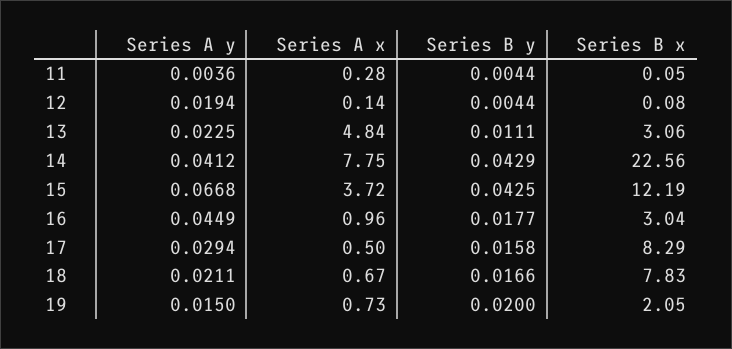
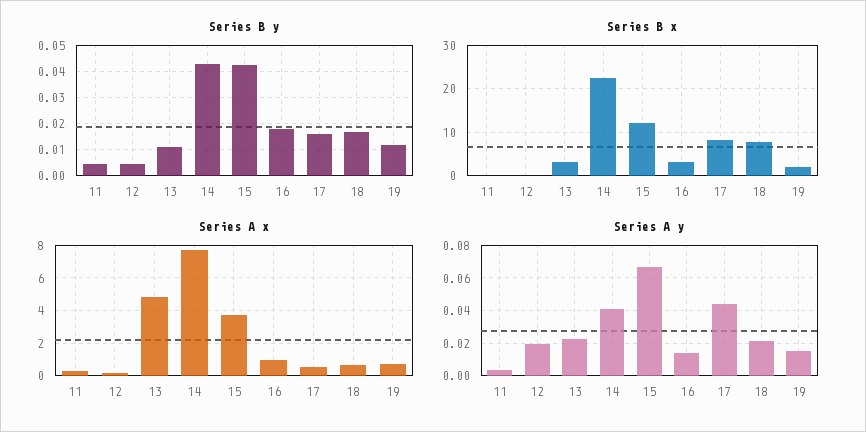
Series A y, 16: 0.0449 -> 0.015
Series A y, 17: 0.0294 -> 0.045
Series B y, 19: 0.02 -> 0.0125

